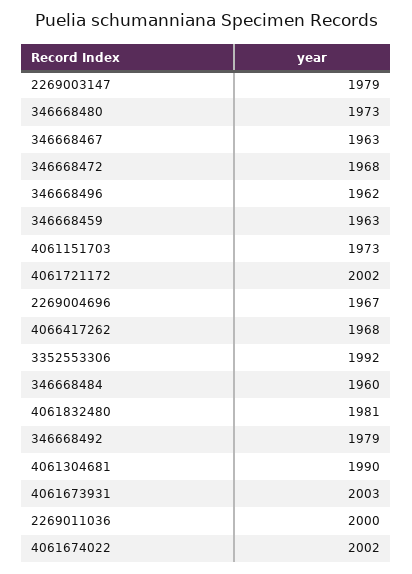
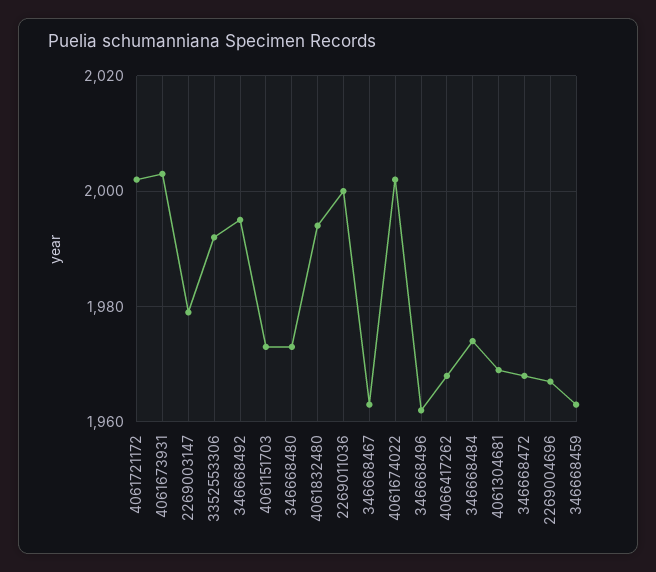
346668484: 1960 -> 1975
4061832480: 1981 -> 1995
346668492: 1979 -> 1995
4061304681: 1990 -> 1970

